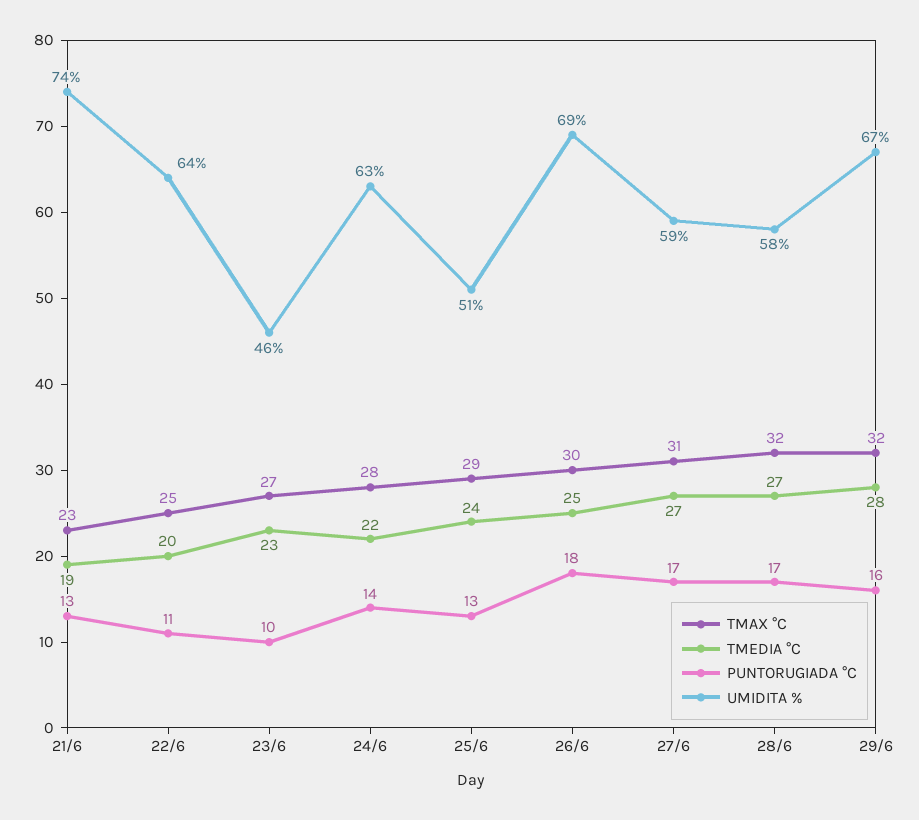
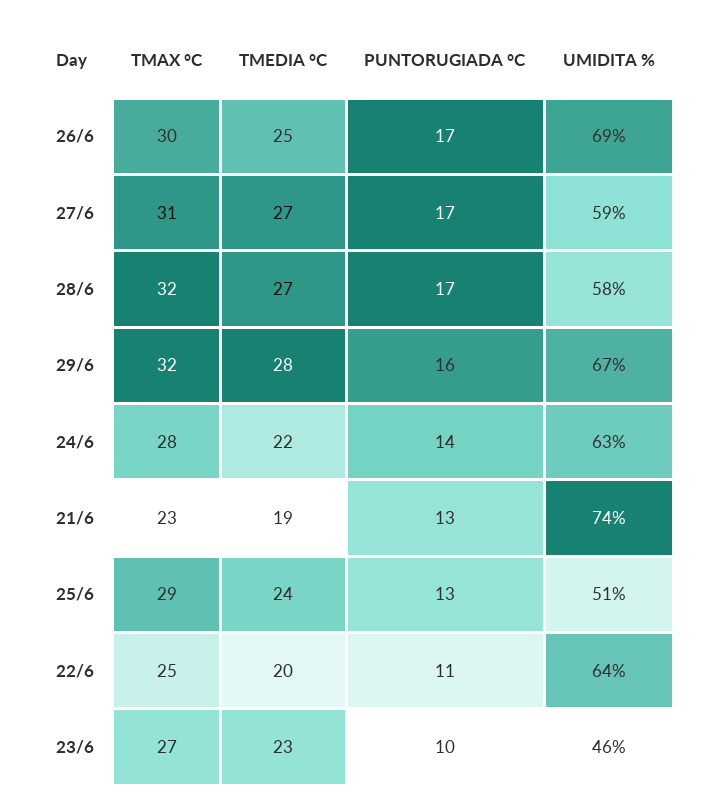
PUNTORUGIADA °C, 26/6: 18 -> 17

